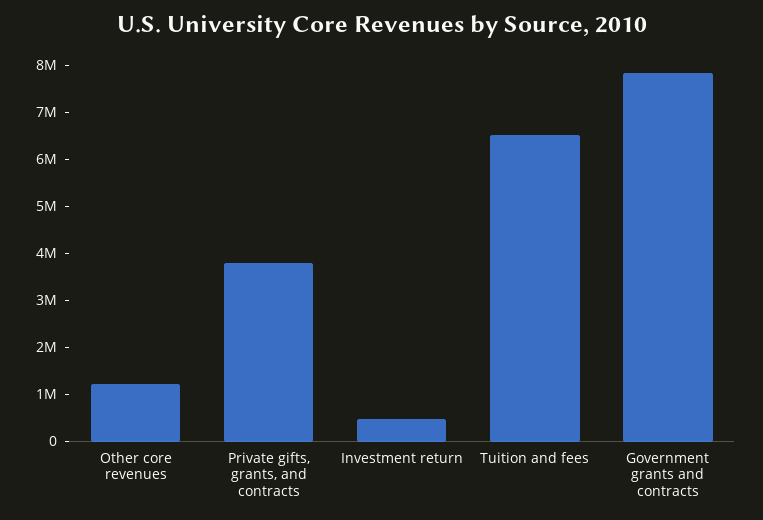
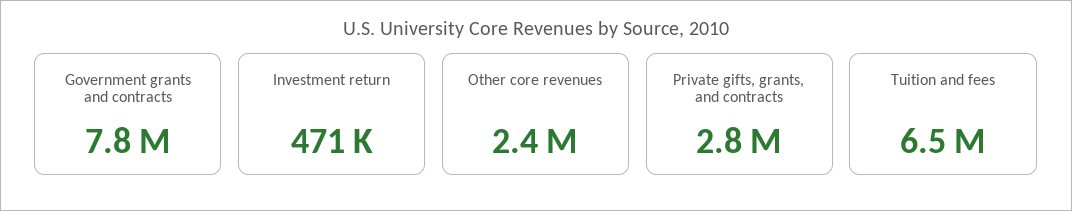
Other core revenues: 1200000 -> 2400000
Private gifts, grants, and contracts: 3800000 -> 2800000

